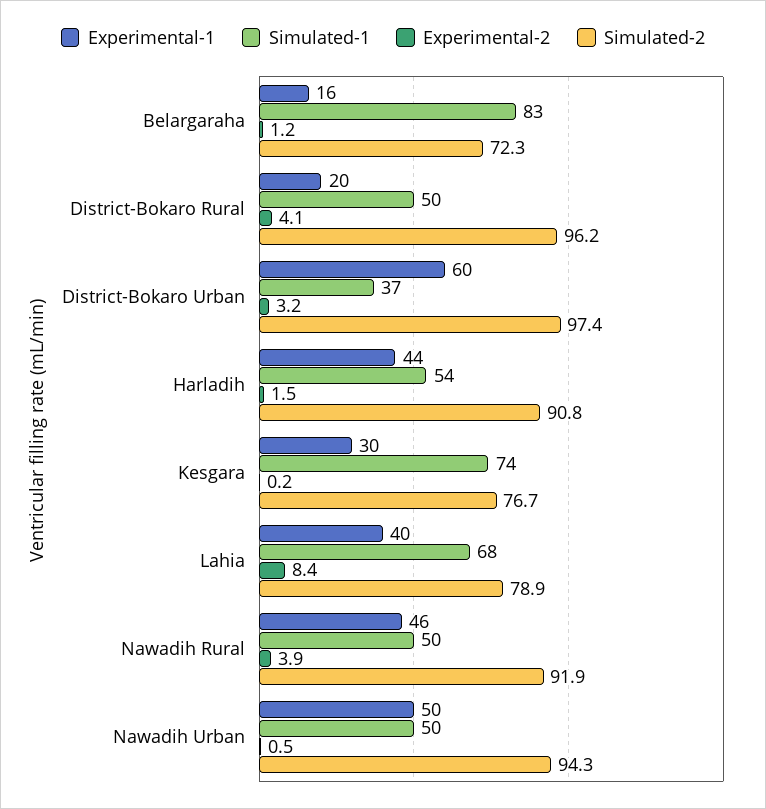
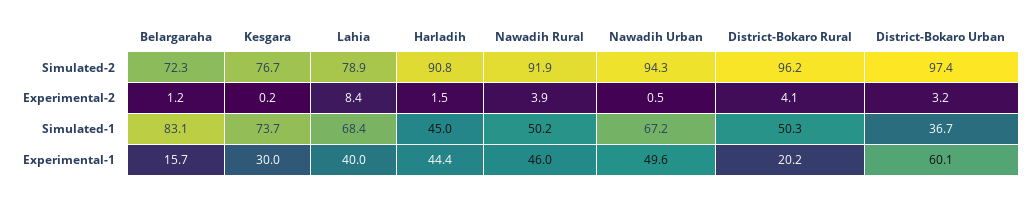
Simulated-1, Harladih: 54 -> 45
Simulated-1, Nawadih Urban: 50 -> 67.2

